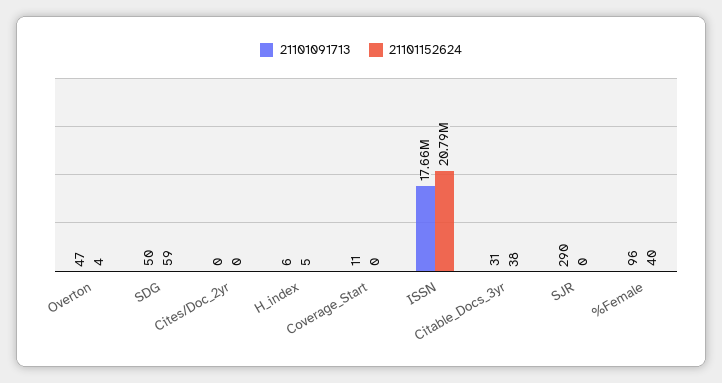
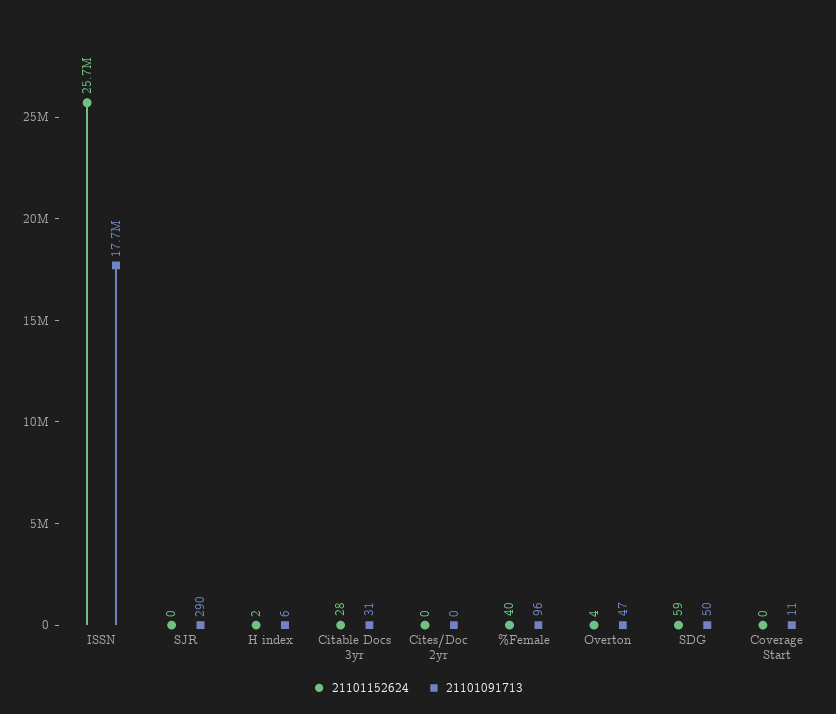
21101152624, H_index: 5 -> 2
21101152624, ISSN: 20790000 -> 25700000
21101152624, Citable_Docs_3yr: 38 -> 28

